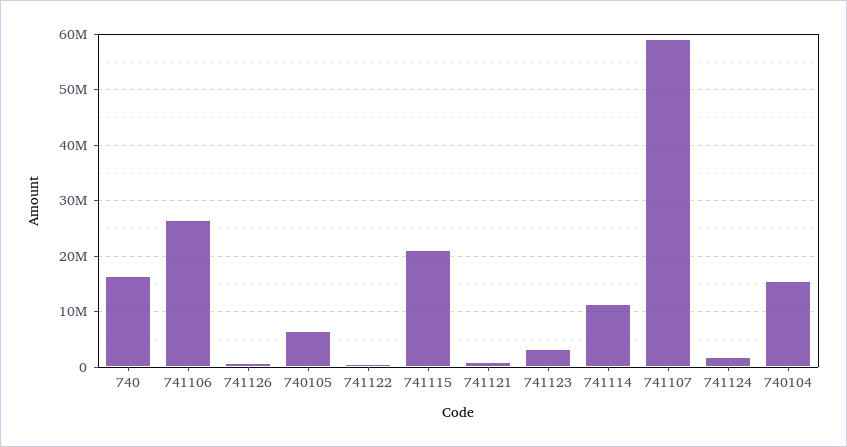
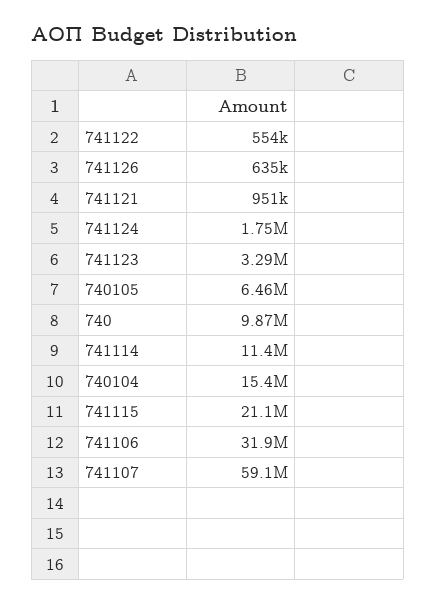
740: 16000000 -> 9870000
741106: 26000000 -> 31900000

